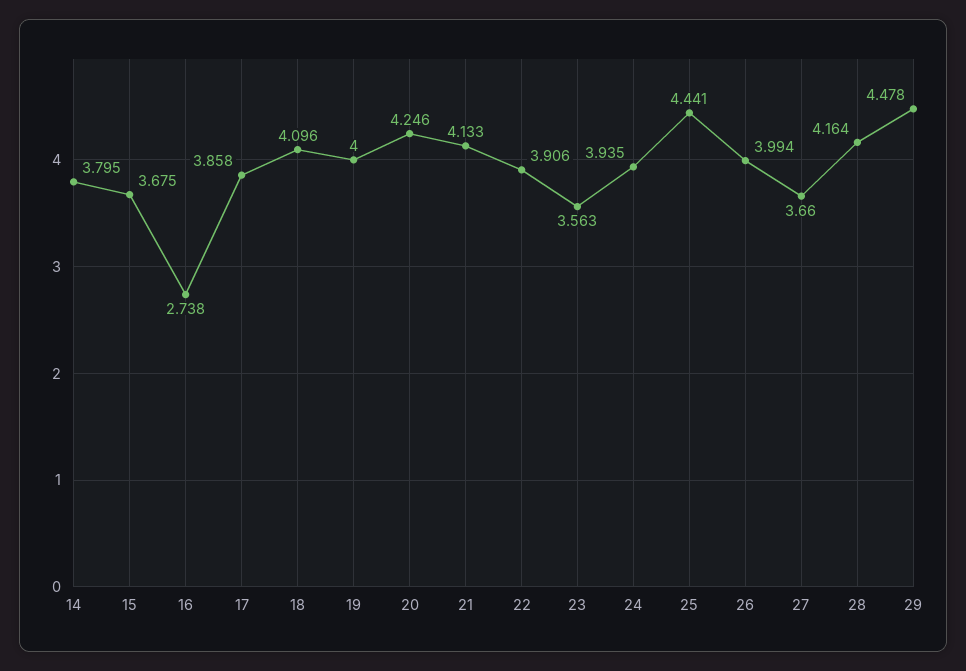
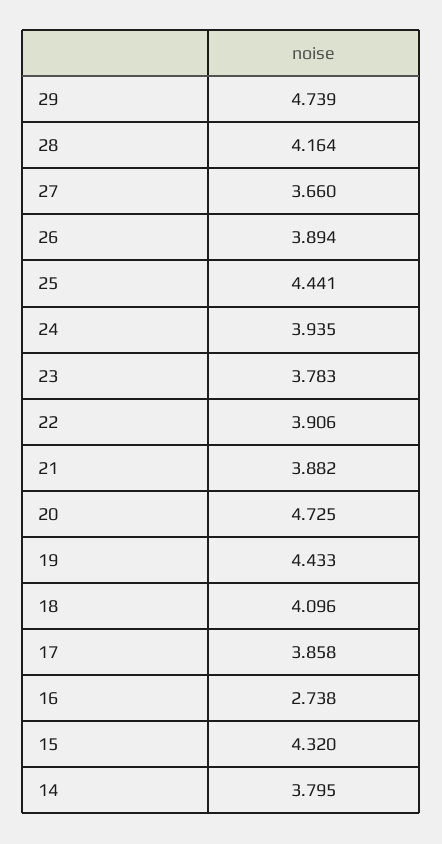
15: 3.675 -> 4.32
19: 4 -> 4.433
20: 4.246 -> 4.725
21: 4.133 -> 3.882
23: 3.563 -> 3.783
26: 3.994 -> 3.894
29: 4.478 -> 4.739

